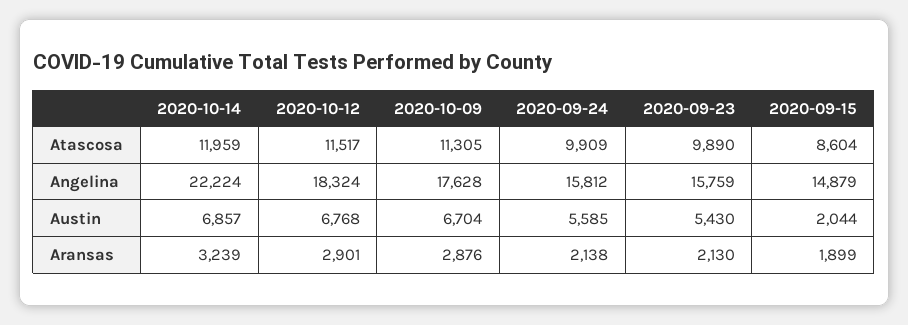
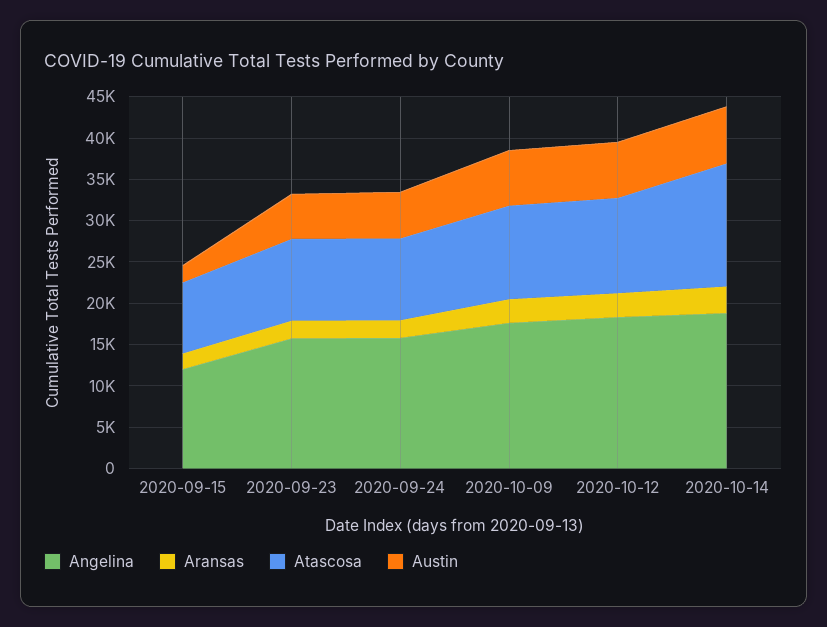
Atascosa, 2020-10-14: 11959 -> 15000
Angelina, 2020-10-14: 22224 -> 19000
Angelina, 2020-09-15: 14879 -> 12000

